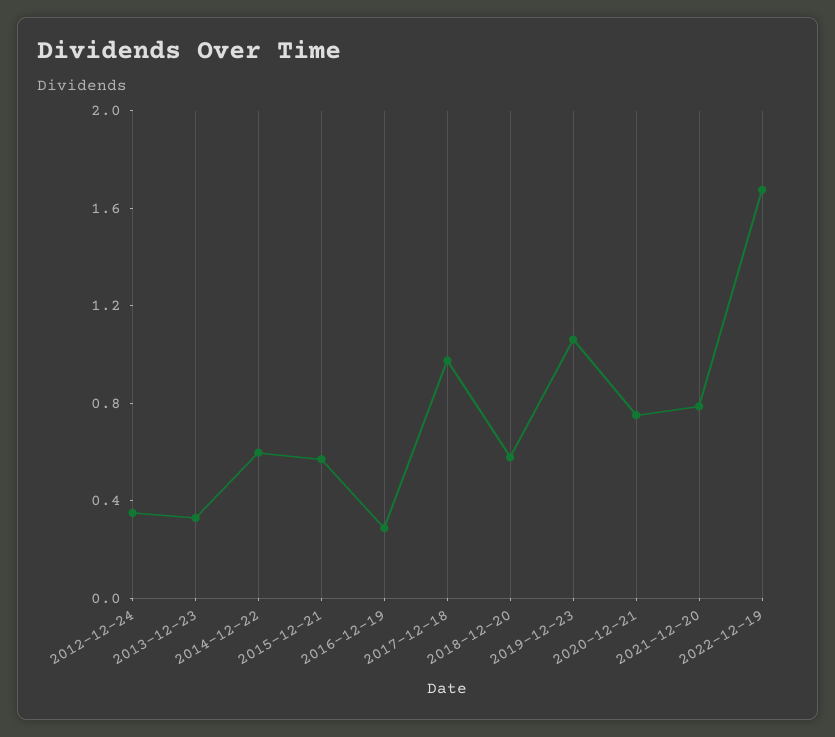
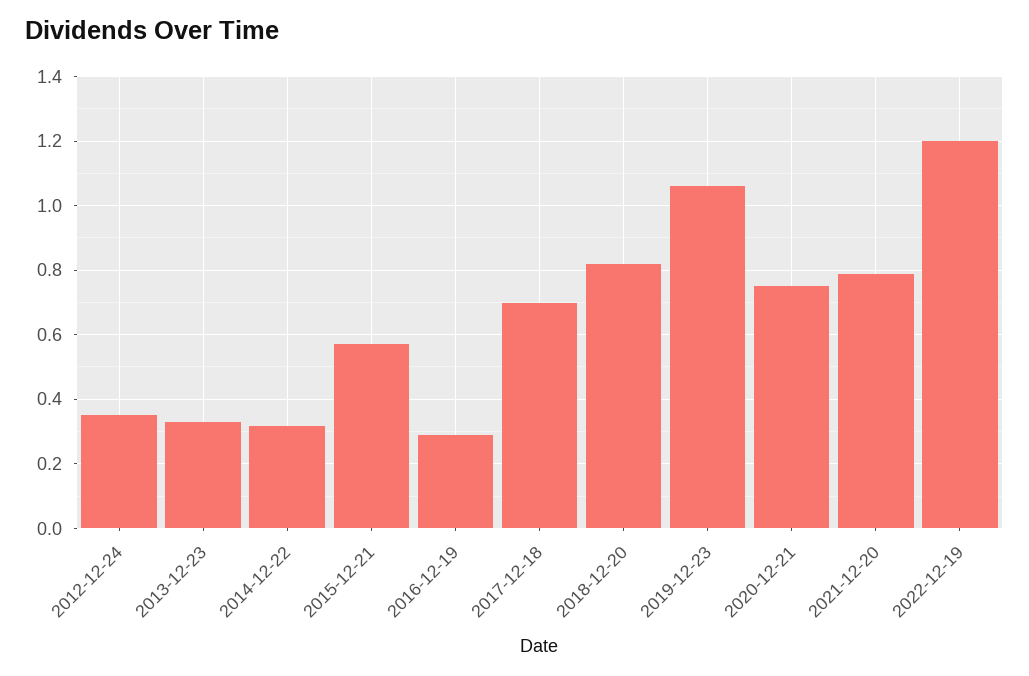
2014-12-22: 0.6 -> 0.32
2017-12-18: 1 -> 0.7
2018-12-20: 0.6 -> 0.82
2022-12-19: 1.7 -> 1.2

